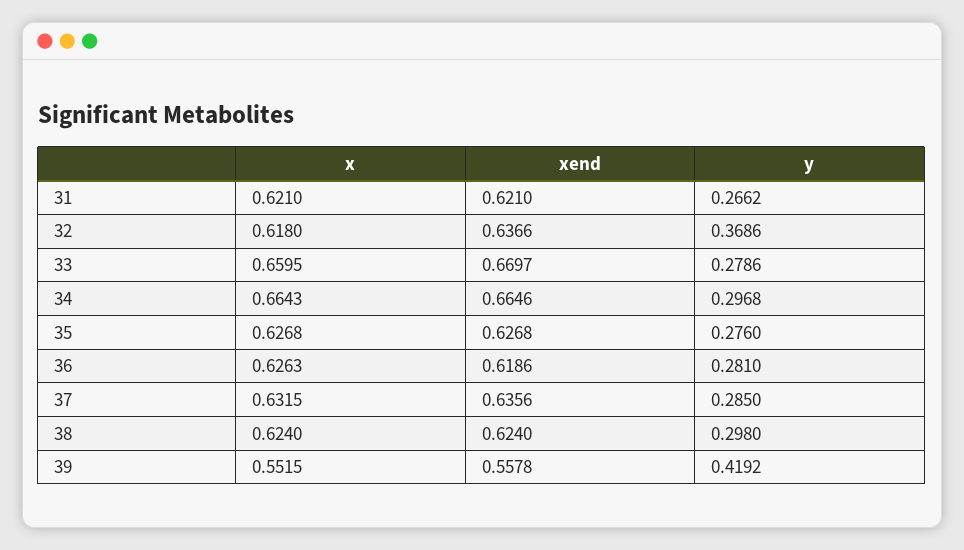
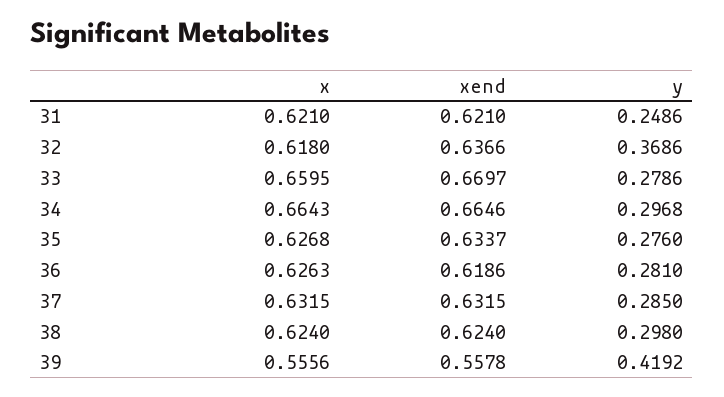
y, 31: 0.2662 -> 0.2486
xend, 35: 0.6268 -> 0.6337
xend, 37: 0.6356 -> 0.6315
x, 39: 0.5515 -> 0.5556

